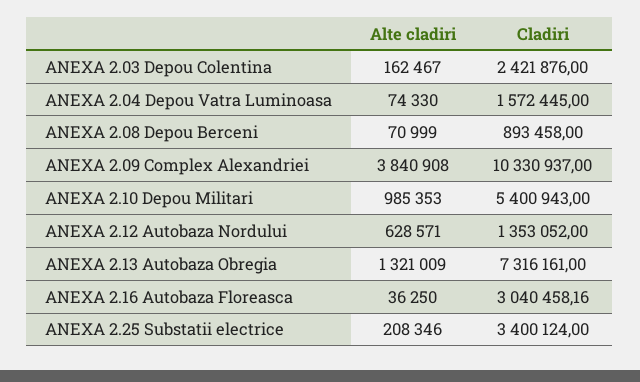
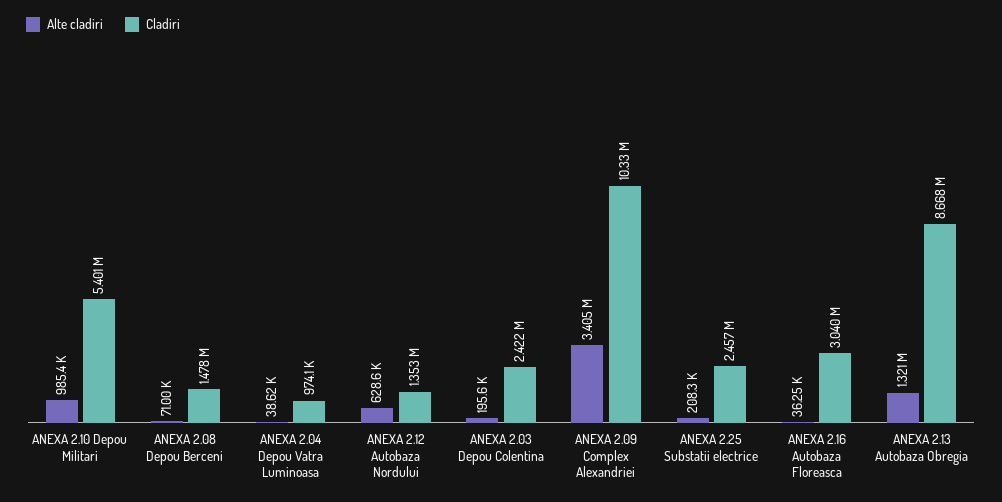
Alte cladiri, ANEXA 2.03 Depou Colentina: 162467 -> 195600
Alte cladiri, ANEXA 2.04 Depou Vatra Luminoasa: 74330 -> 38620
Cladiri, ANEXA 2.04 Depou Vatra Luminoasa: 1572445 -> 974100
Cladiri, ANEXA 2.08 Depou Berceni: 893458 -> 1478000
Alte cladiri, ANEXA 2.09 Complex Alexandriei: 3840908 -> 3405000
Cladiri, ANEXA 2.13 Autobaza Obregia: 7316161 -> 8668000
Cladiri, ANEXA 2.25 Substatii electrice: 3400124 -> 2457000

